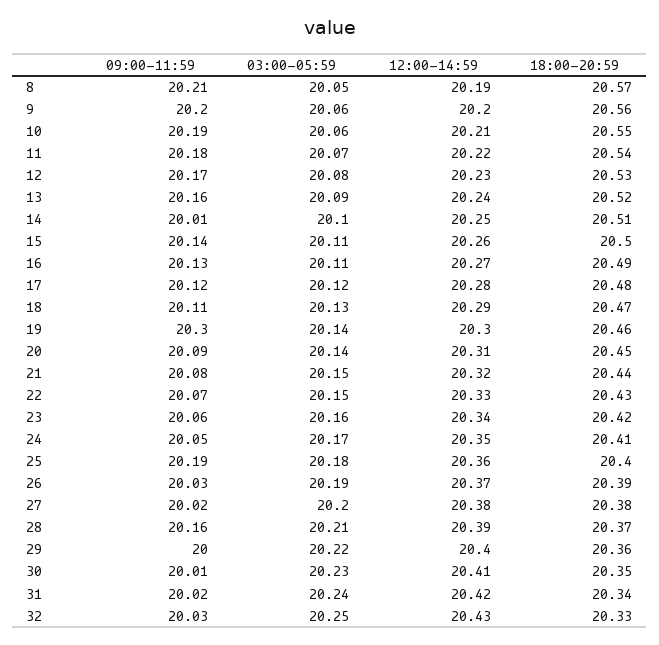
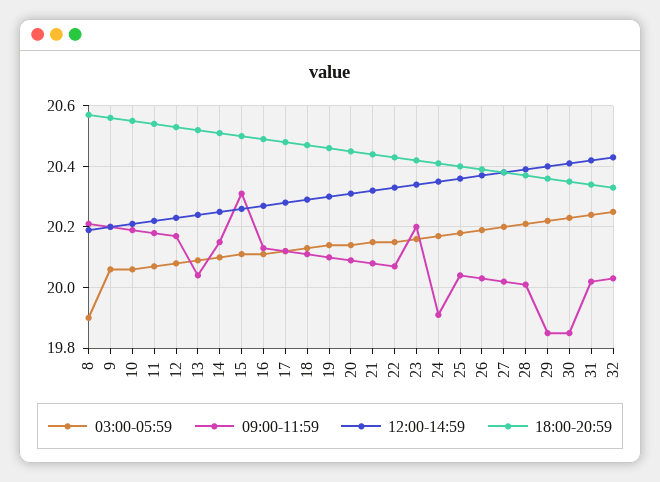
03:00-05:59, 8: 20.05 -> 19.9
09:00-11:59, 13: 20.16 -> 20.05
09:00-11:59, 14: 20.01 -> 20.15
09:00-11:59, 15: 20.14 -> 20.3
09:00-11:59, 19: 20.3 -> 20.1
09:00-11:59, 23: 20.06 -> 20.2
09:00-11:59, 24: 20.05 -> 19.9
09:00-11:59, 25: 20.19 -> 20.05
09:00-11:59, 28: 20.16 -> 20
09:00-11:59, 29: 20 -> 19.85
09:00-11:59, 30: 20.01 -> 19.85

